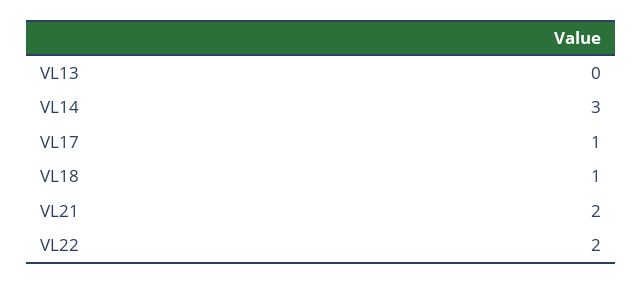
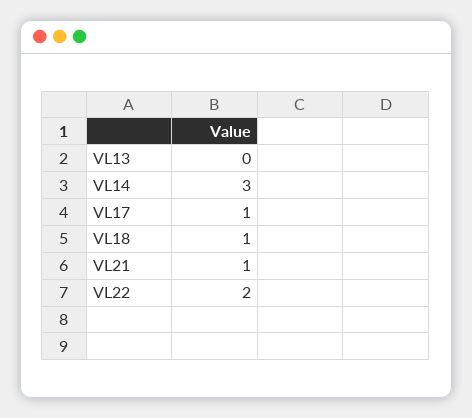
VL21: 2 -> 1

